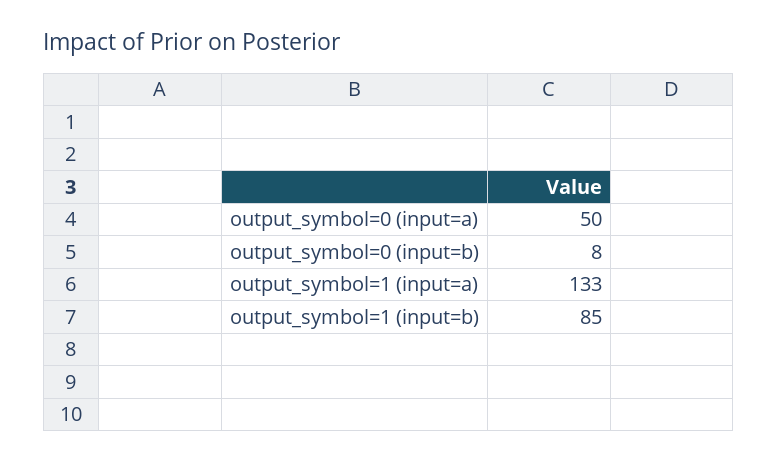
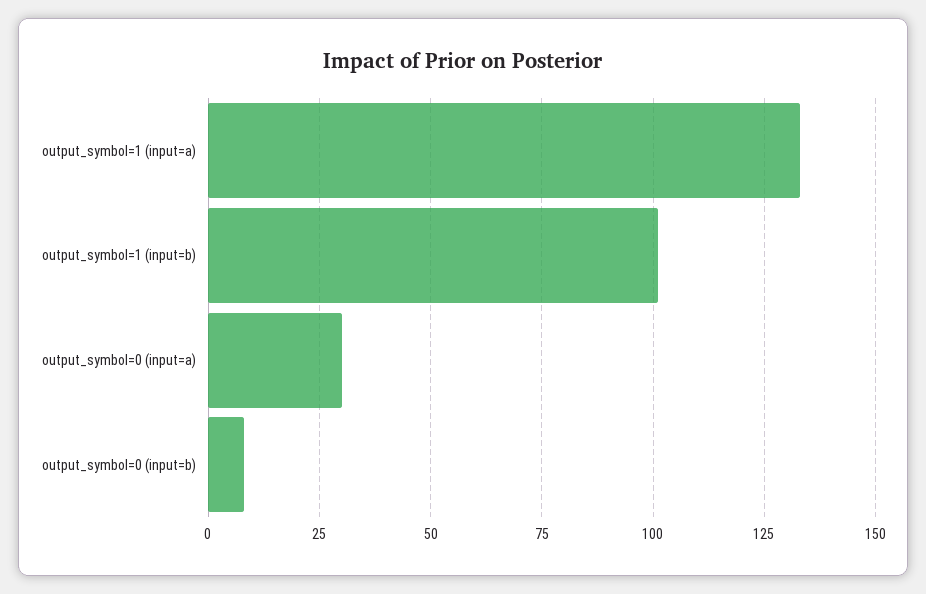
output_symbol=0 (input=a): 50 -> 30
output_symbol=1 (input=b): 85 -> 100

